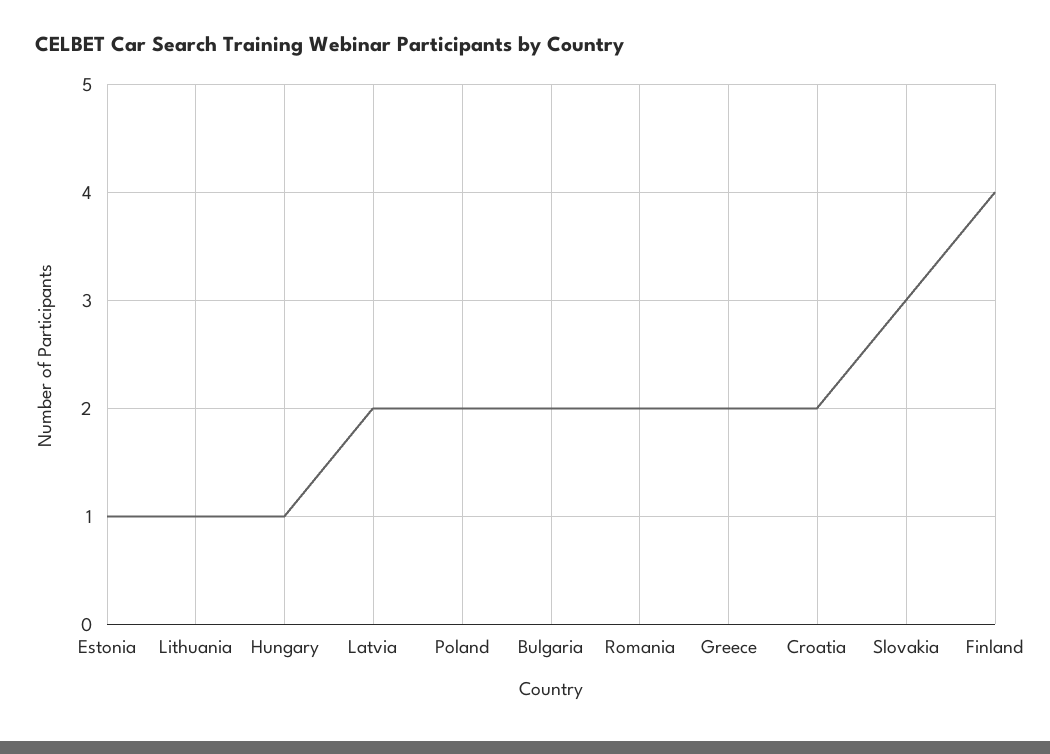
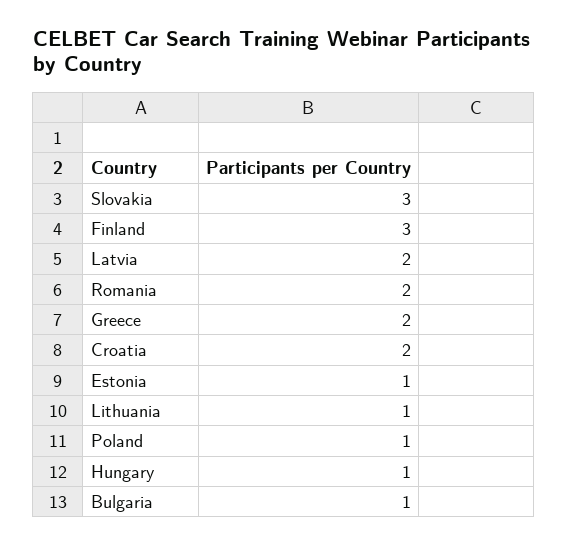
Poland: 2 -> 1
Bulgaria: 2 -> 1
Finland: 4 -> 3

